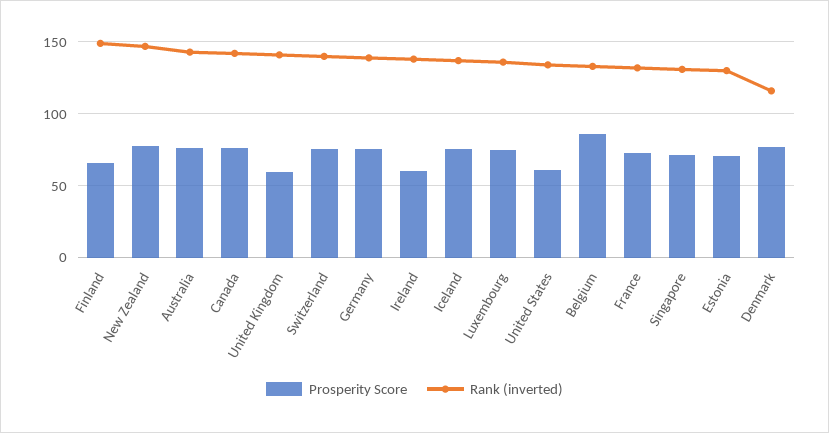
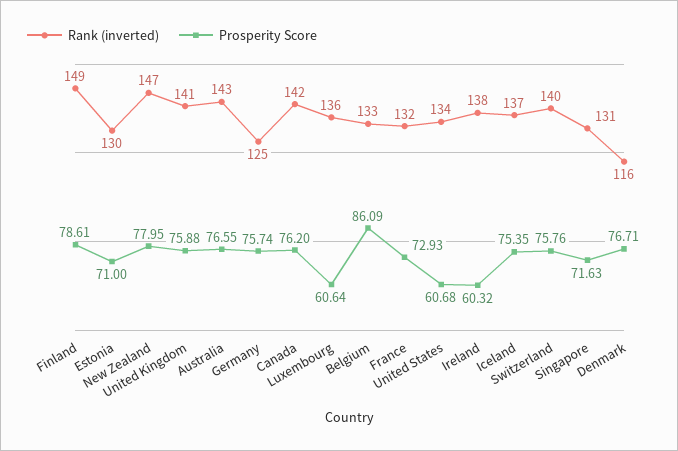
Prosperity Score, Finland: 65 -> 78.61
Prosperity Score, United Kingdom: 60 -> 75.88
Rank (inverted), Germany: 140 -> 125
Prosperity Score, Luxembourg: 75 -> 60.64

